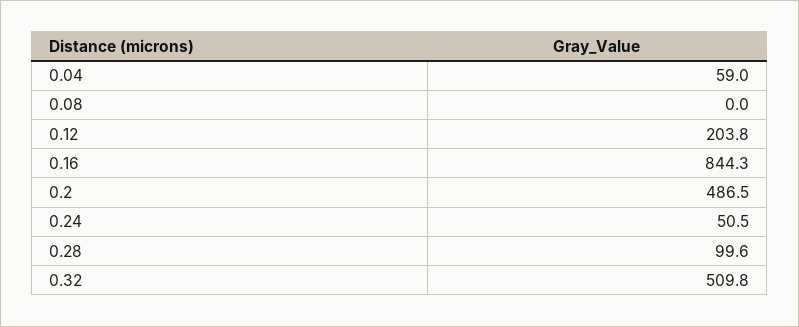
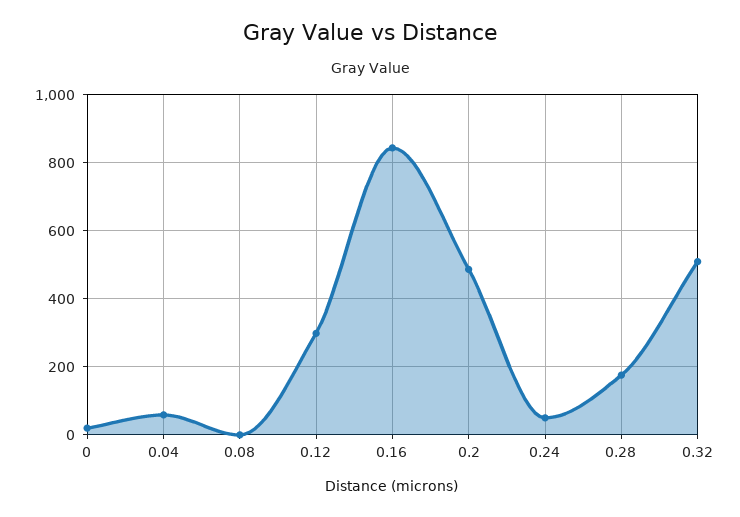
0.12: 203.8 -> 300
0.28: 99.6 -> 180
0: none -> 20

